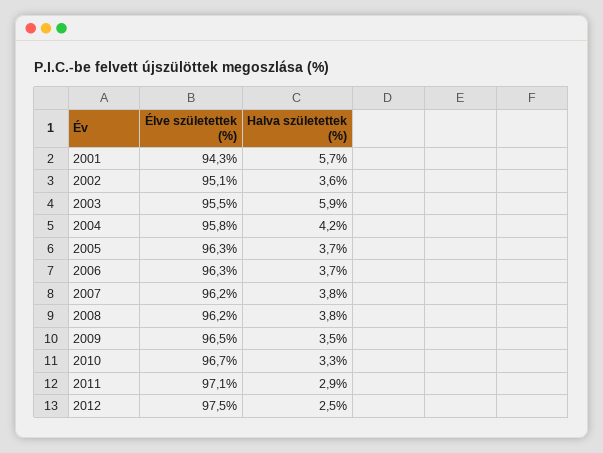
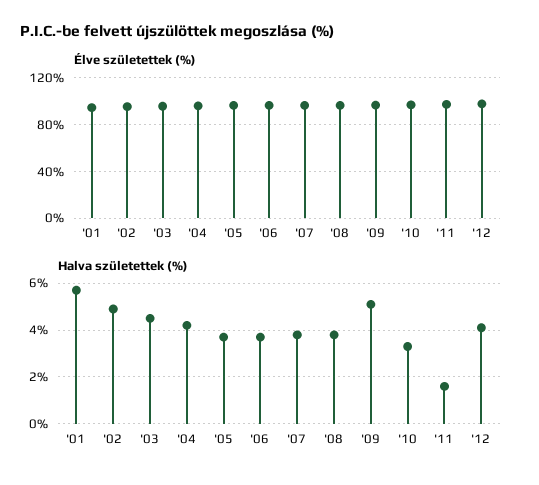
Halva születettek (%), 2002: 3.6 -> 5
Halva születettek (%), 2003: 5.9 -> 4.5
Halva születettek (%), 2009: 3.5 -> 5
Halva születettek (%), 2011: 2.9 -> 1.5
Halva születettek (%), 2012: 2.5 -> 4

